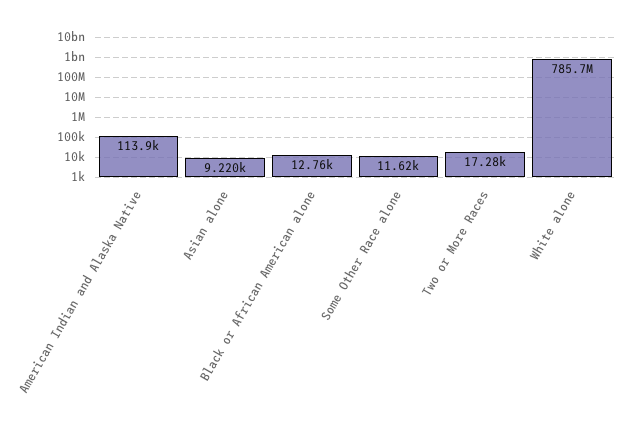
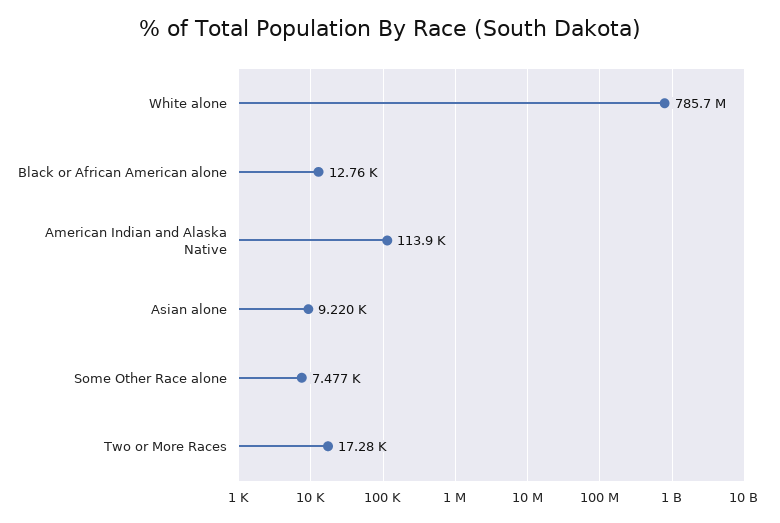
Some Other Race alone: 11620 -> 7477

